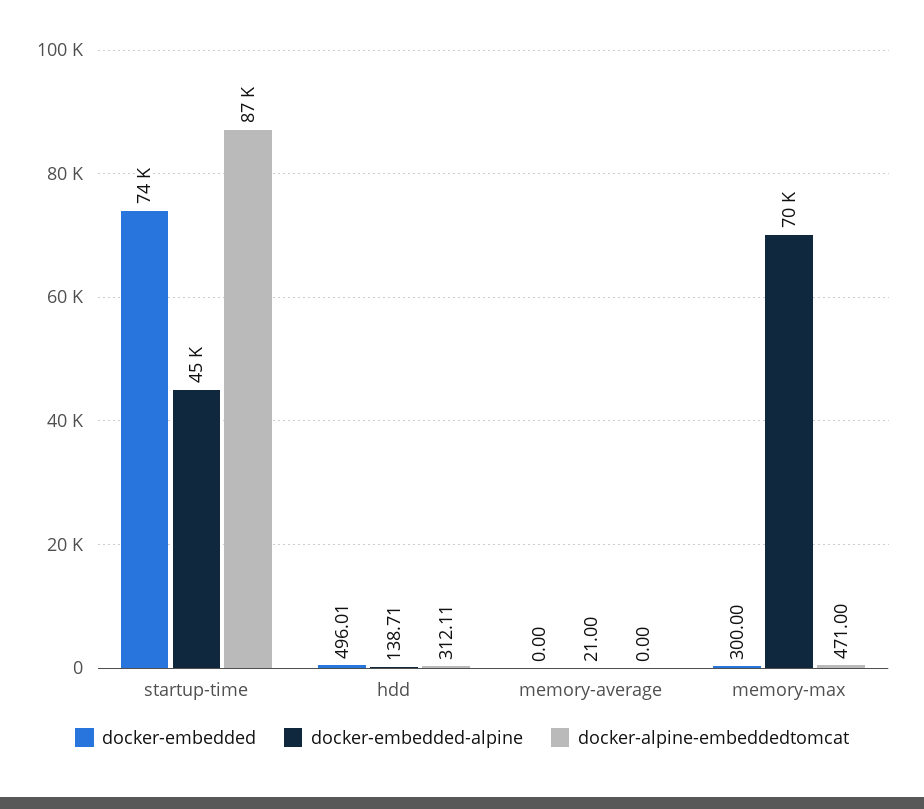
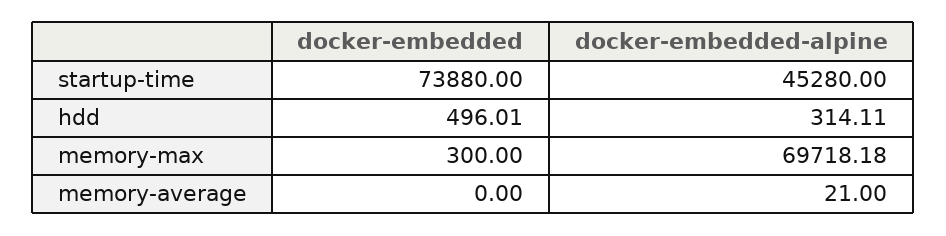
docker-alpine-embeddedtomcat, startup-time: 87000 -> none
docker-embedded-alpine, hdd: 138.71 -> 314.11
docker-alpine-embeddedtomcat, hdd: 312.11 -> none
docker-alpine-embeddedtomcat, memory-average: 0 -> none
docker-alpine-embeddedtomcat, memory-max: 471 -> none

